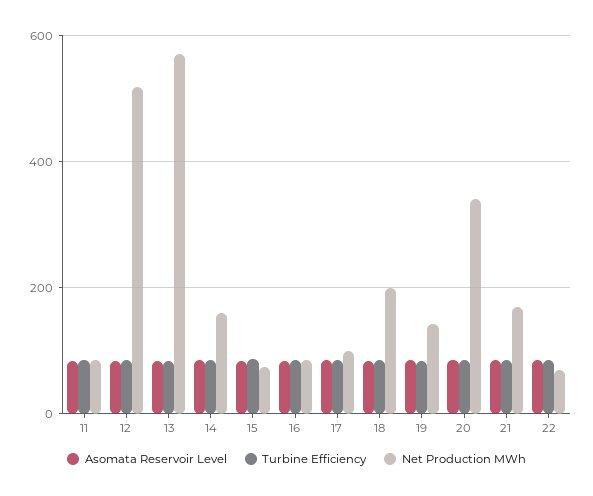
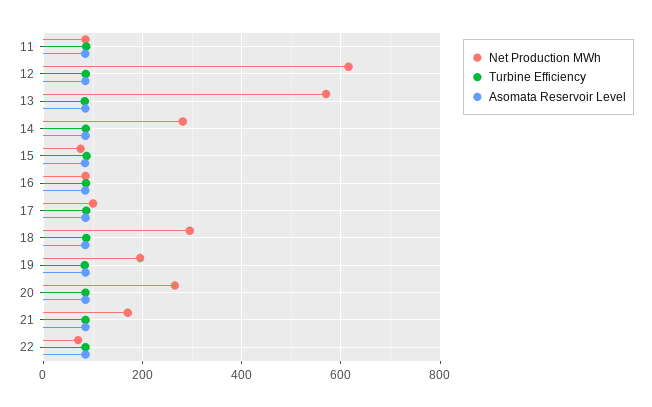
Net Production MWh, 12: 520 -> 620
Net Production MWh, 14: 160 -> 280
Net Production MWh, 18: 200 -> 300
Net Production MWh, 19: 140 -> 200
Net Production MWh, 20: 340 -> 260

